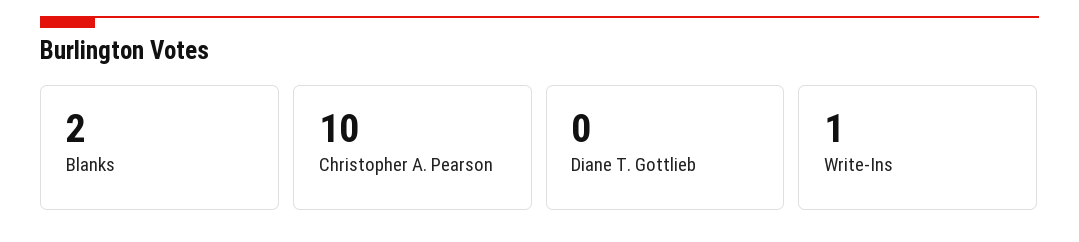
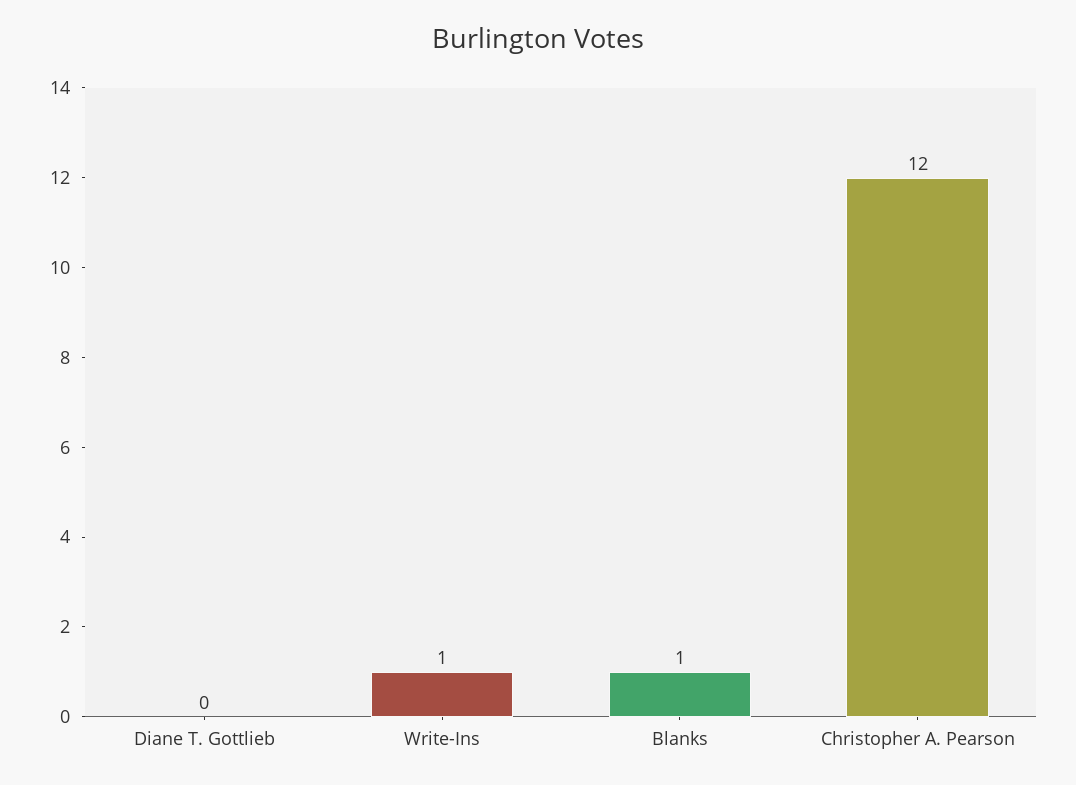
Blanks: 2 -> 1
Christopher A. Pearson: 10 -> 12

